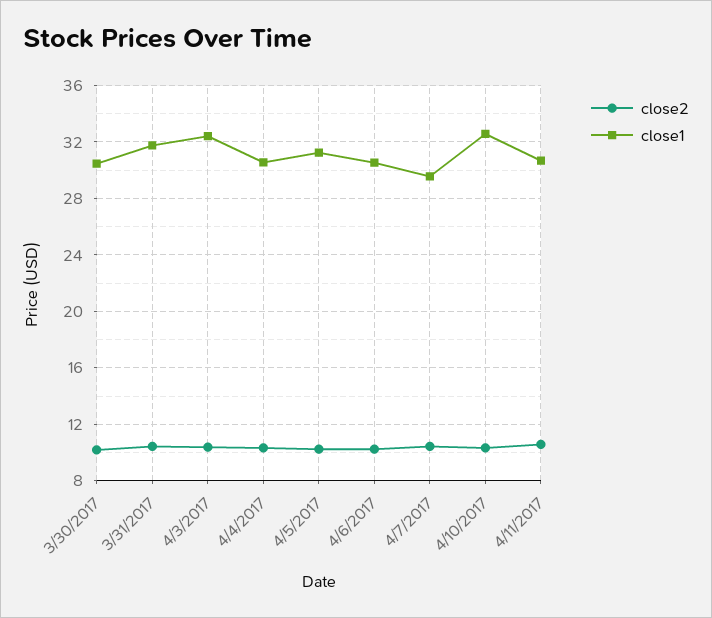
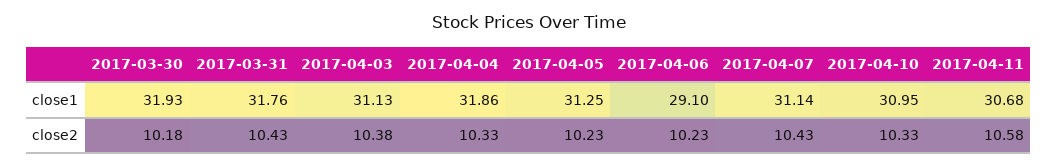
close1, 3/30/2017: 30.5 -> 31.93
close1, 4/3/2017: 32.5 -> 31.13
close1, 4/4/2017: 30.5 -> 31.86
close1, 4/6/2017: 30.5 -> 29.1
close1, 4/7/2017: 29.5 -> 31.14
close1, 4/10/2017: 32.5 -> 30.95

